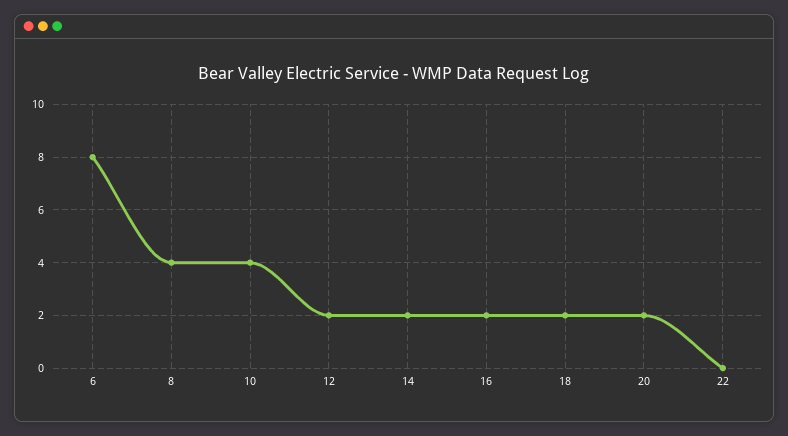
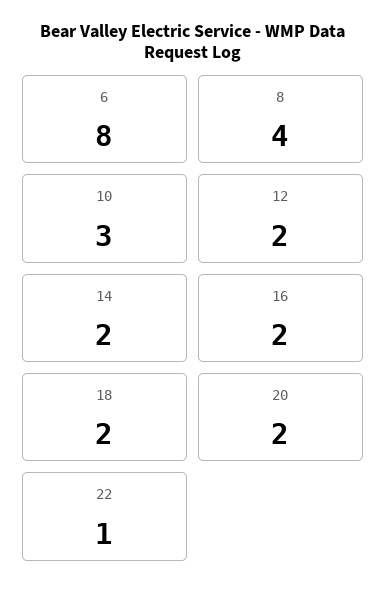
10: 4 -> 3
22: 0 -> 1

